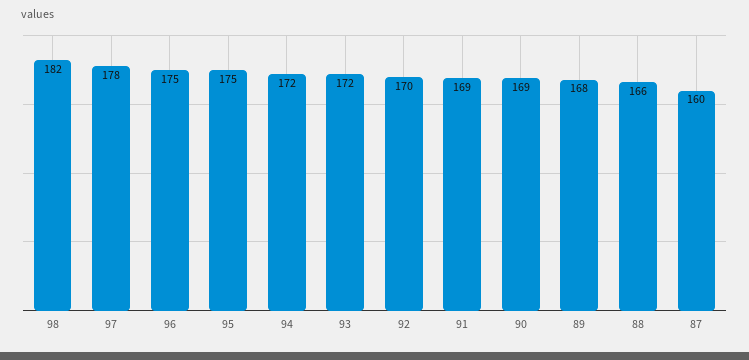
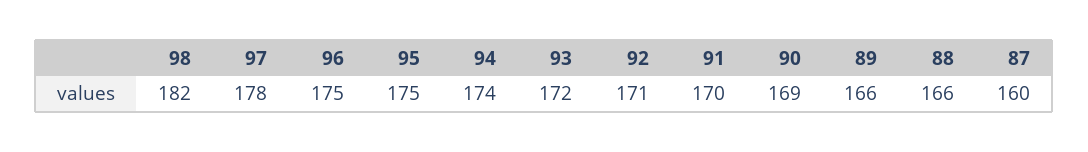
94: 172 -> 174
92: 170 -> 171
91: 169 -> 170
89: 168 -> 166

